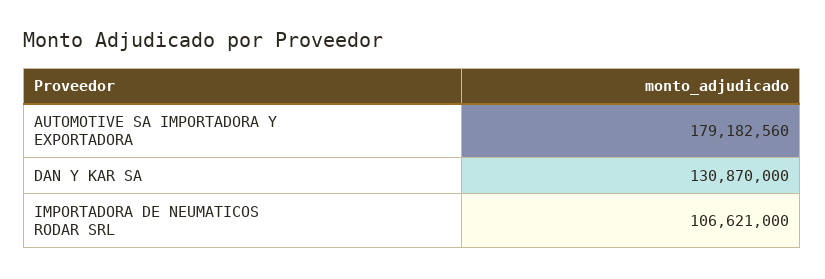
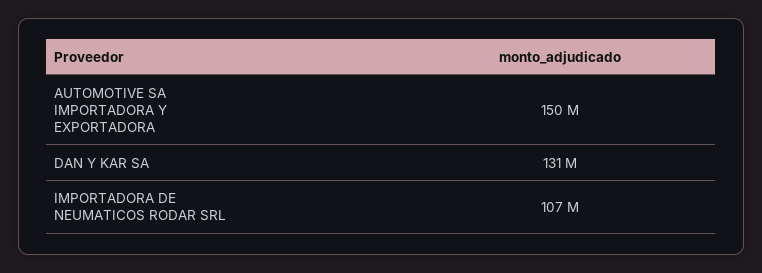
AUTOMOTIVE SA IMPORTADORA Y EXPORTADORA: 179182560 -> 150000000

